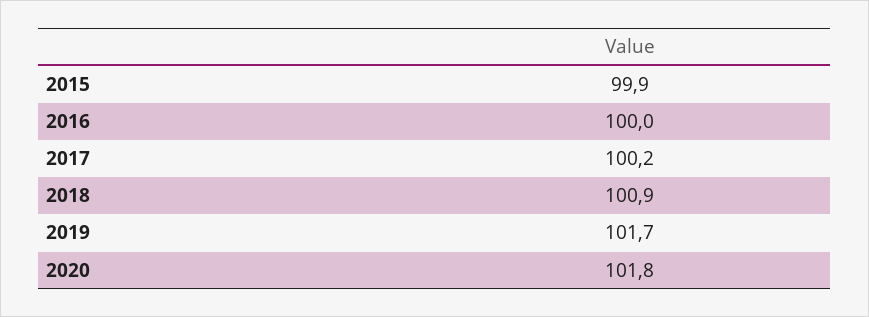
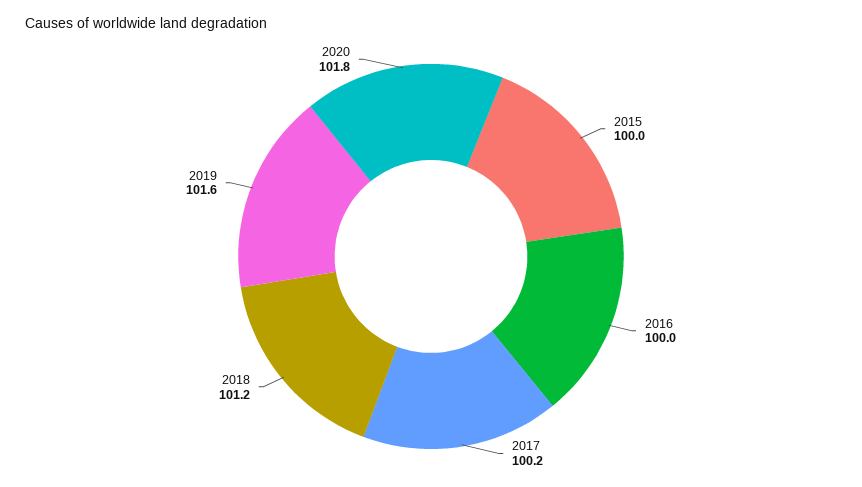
2015: 99.9 -> 100
2018: 100.9 -> 101.2
2019: 101.7 -> 101.6

